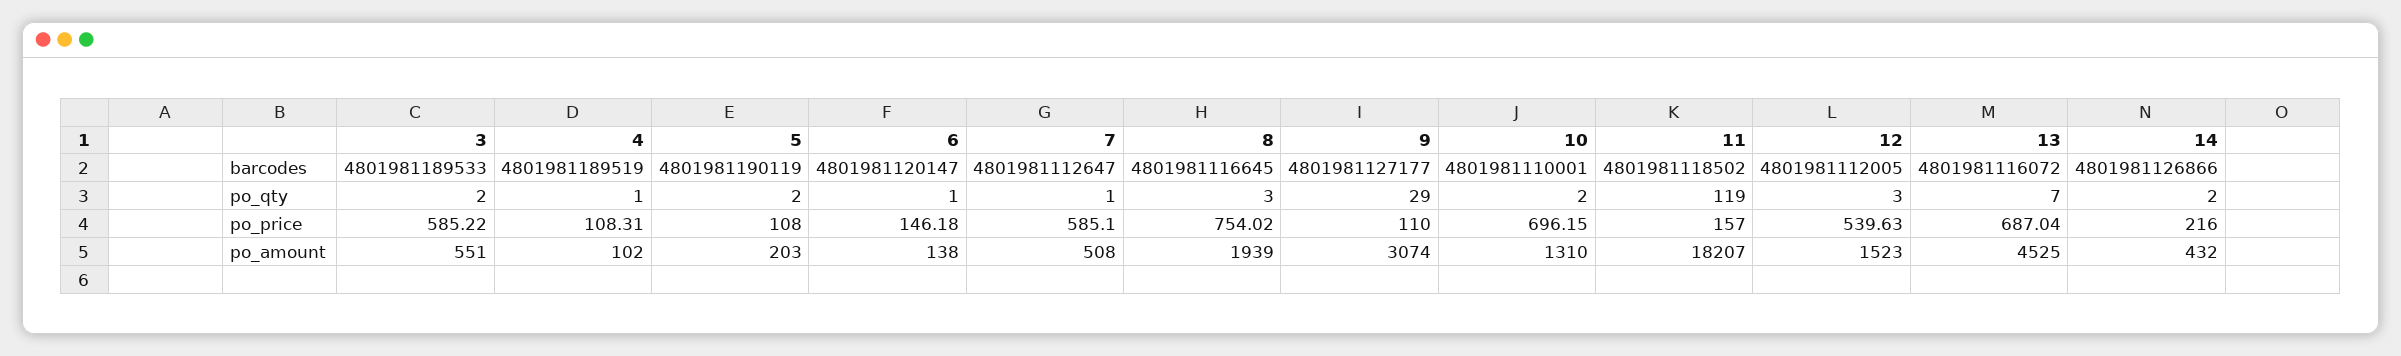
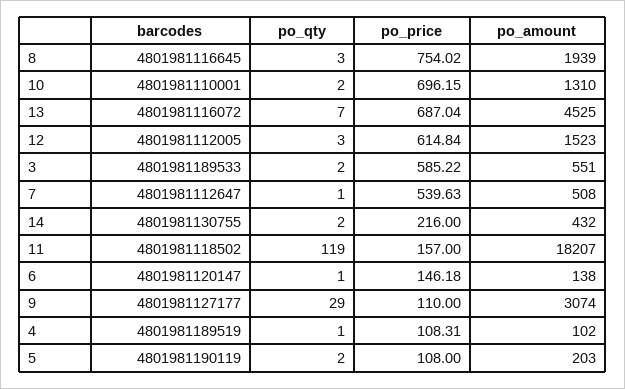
14, barcodes: 4801981126866 -> 4801981130755
7, po_price: 585.1 -> 539.63
12, po_price: 539.63 -> 614.84

